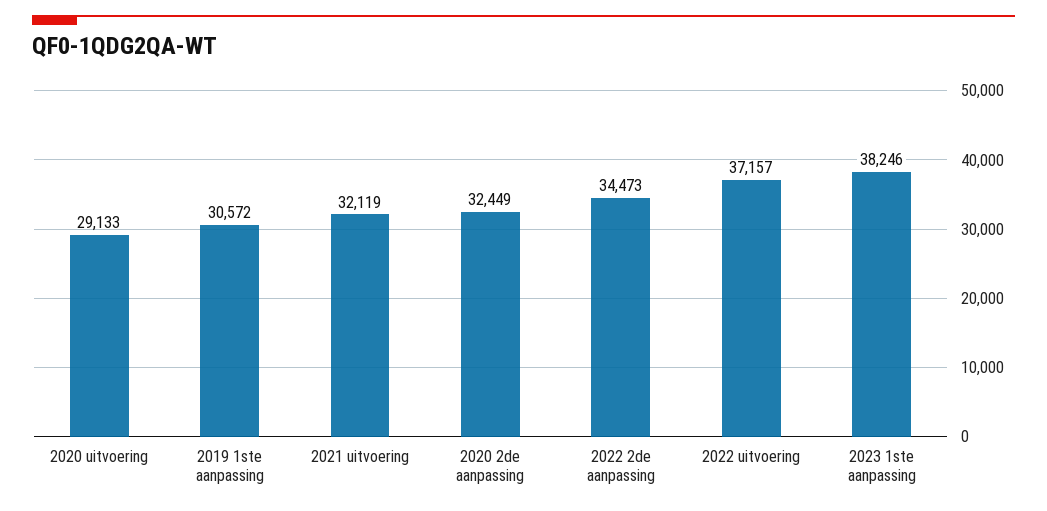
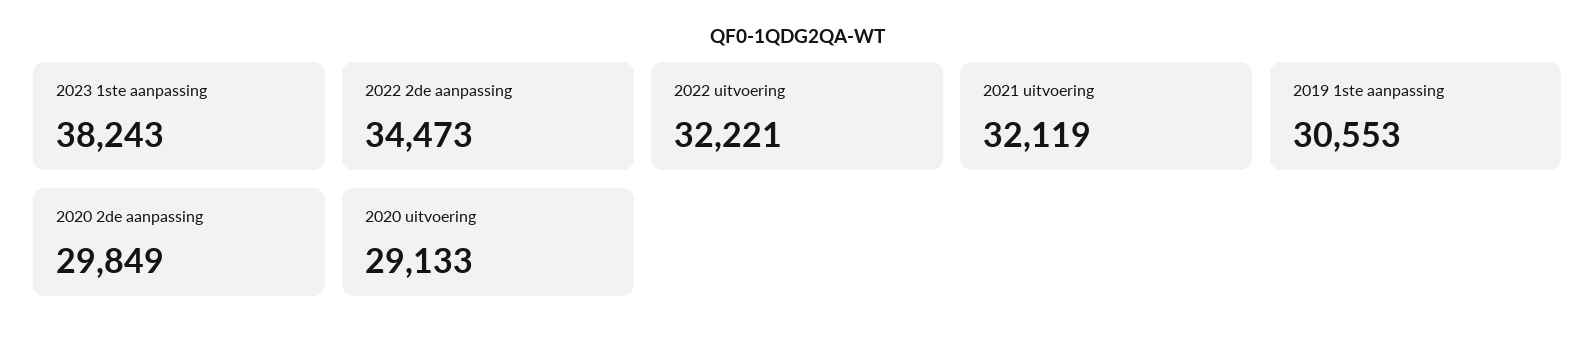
2019 1ste aanpassing: 30572 -> 30553
2020 2de aanpassing: 32449 -> 29849
2022 uitvoering: 37157 -> 32221
2023 1ste aanpassing: 38246 -> 38243

